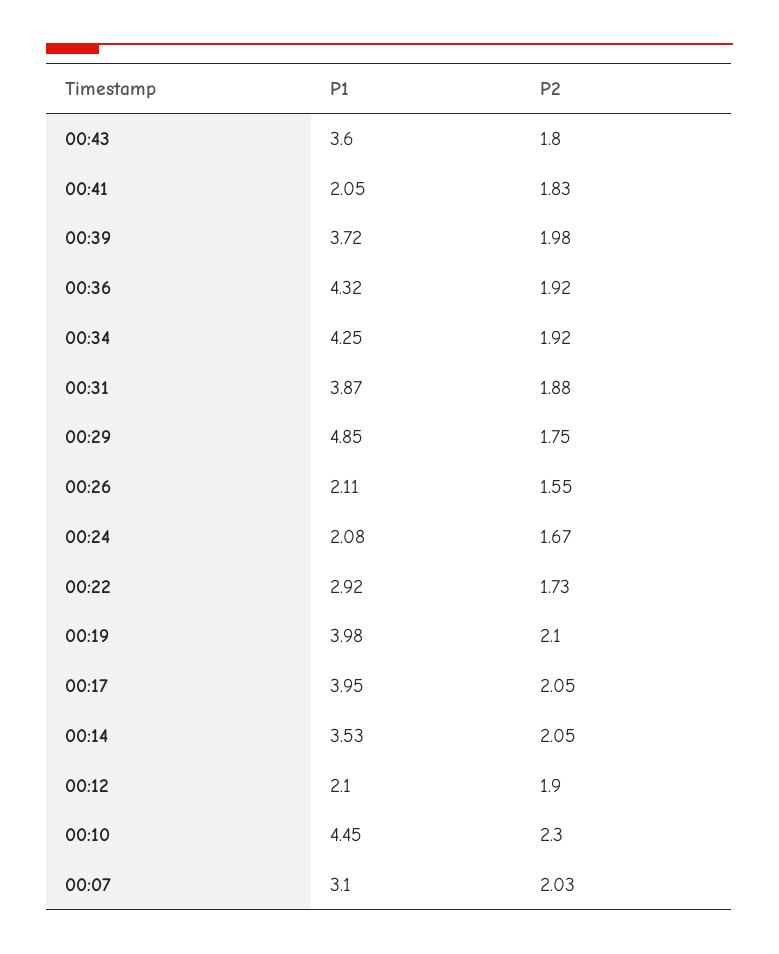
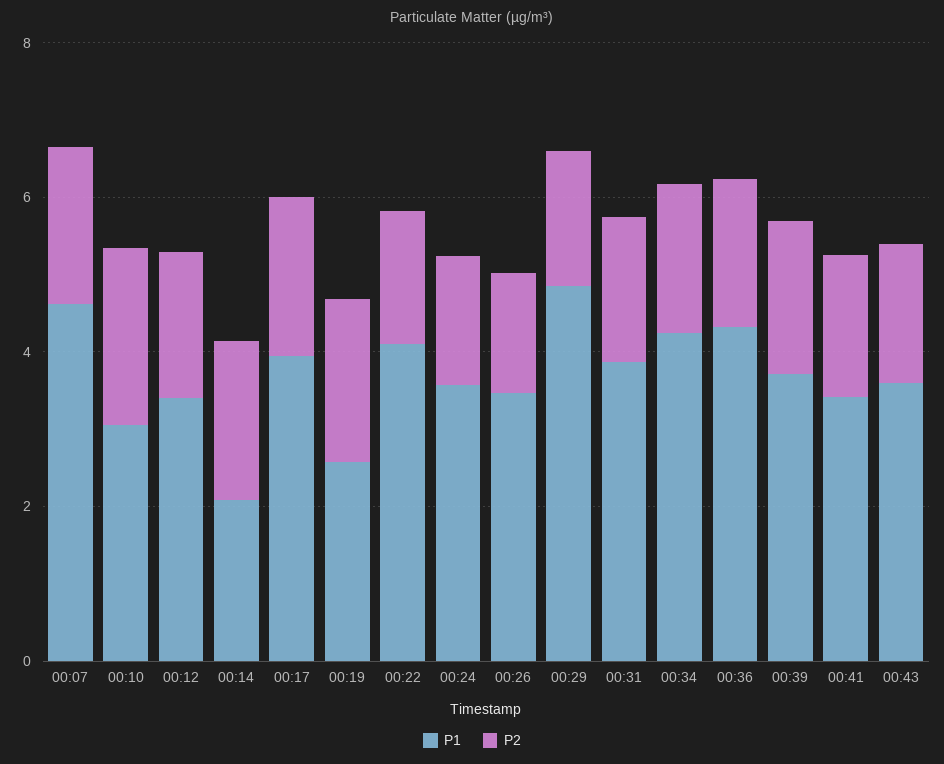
P1, 00:41: 2.05 -> 3.5
P1, 00:26: 2.11 -> 3.5
P1, 00:24: 2.08 -> 3.5
P1, 00:22: 2.92 -> 4
P1, 00:19: 3.98 -> 2.5
P1, 00:14: 3.53 -> 2
P1, 00:12: 2.1 -> 3.5
P1, 00:10: 4.45 -> 3
P1, 00:07: 3.1 -> 4.5

